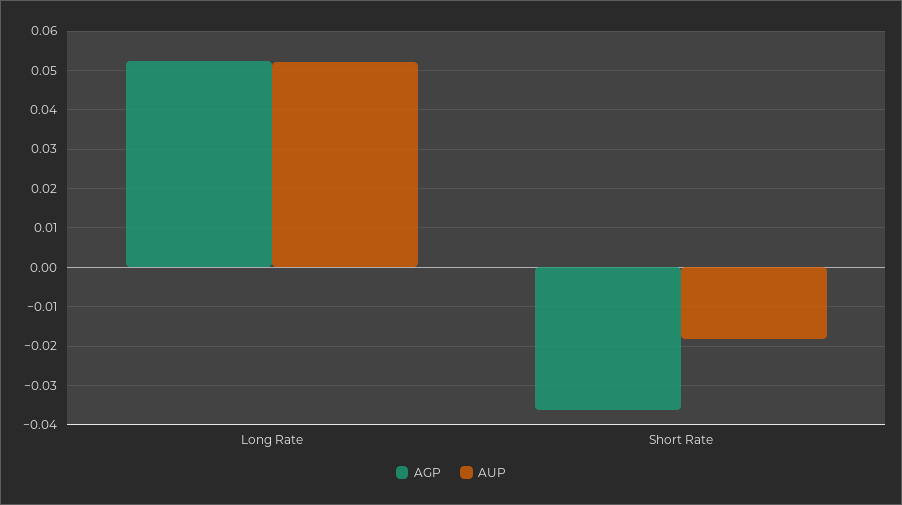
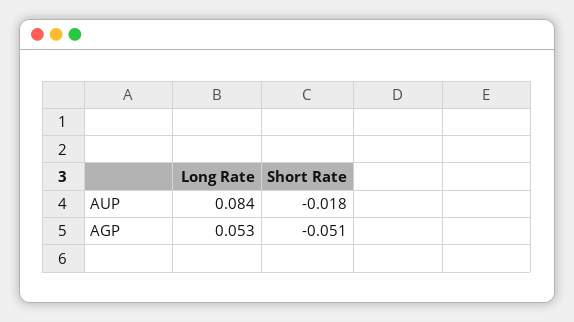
AUP, Long Rate: 0.052 -> 0.084
AGP, Short Rate: -0.036 -> -0.051

